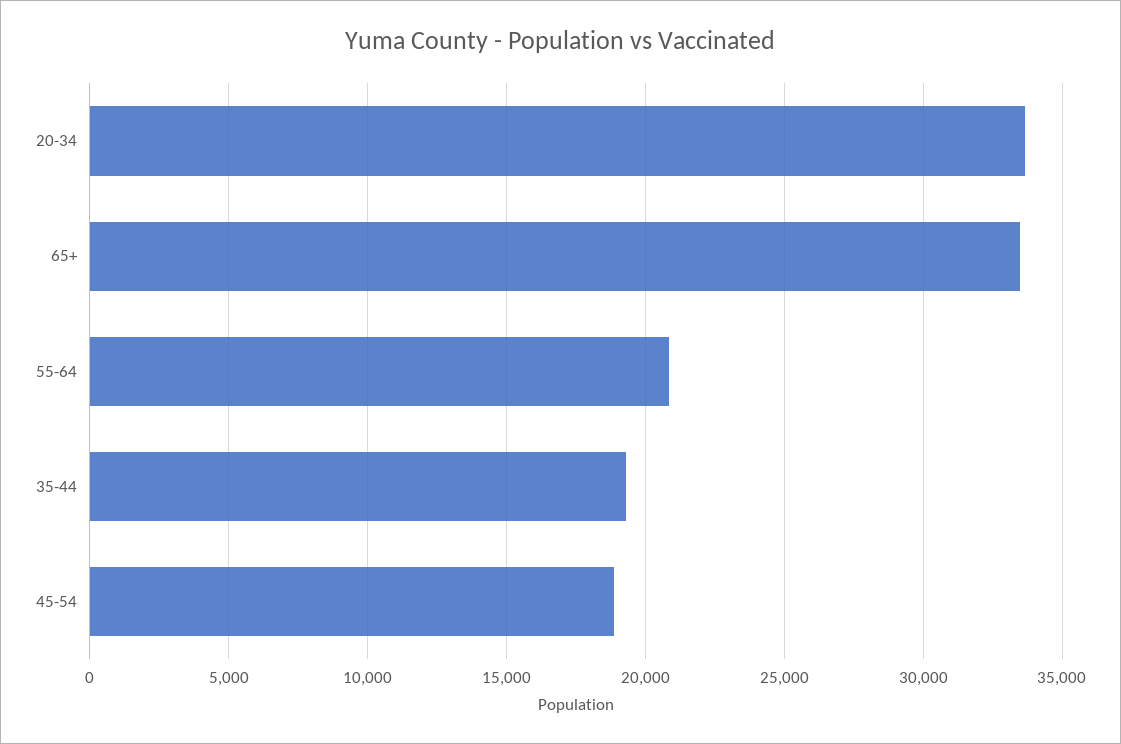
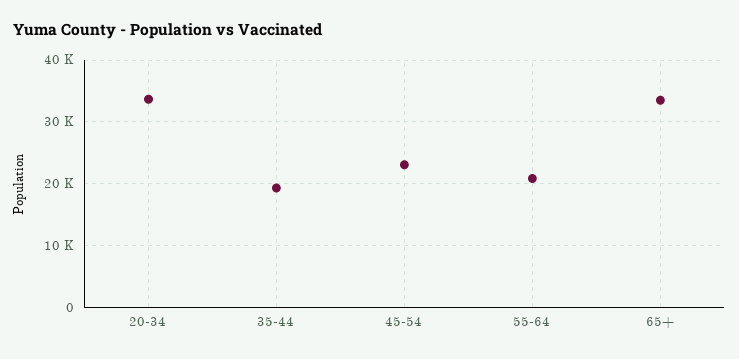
45-54: 19000 -> 23000

